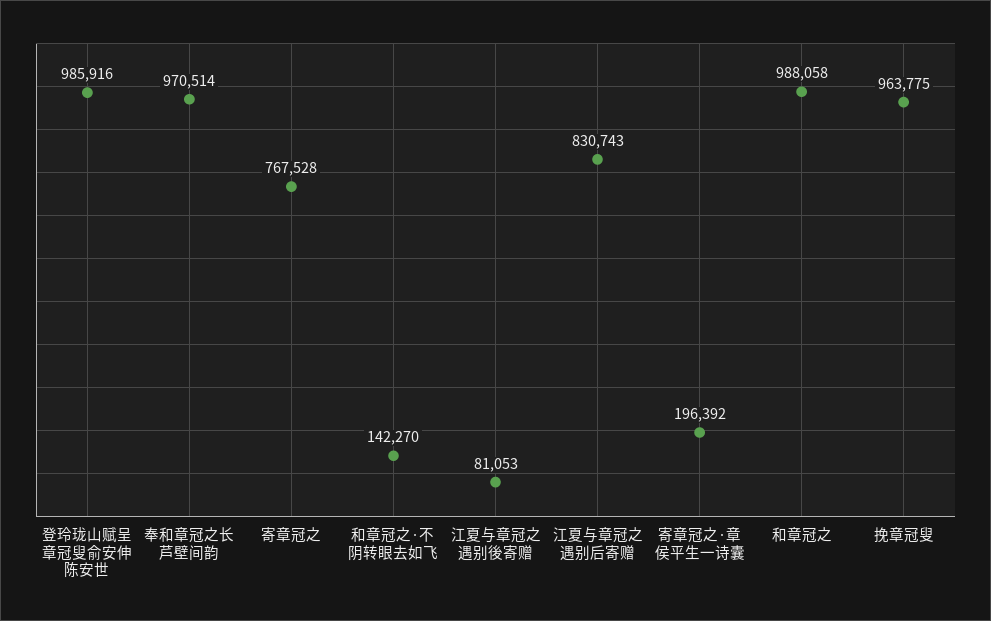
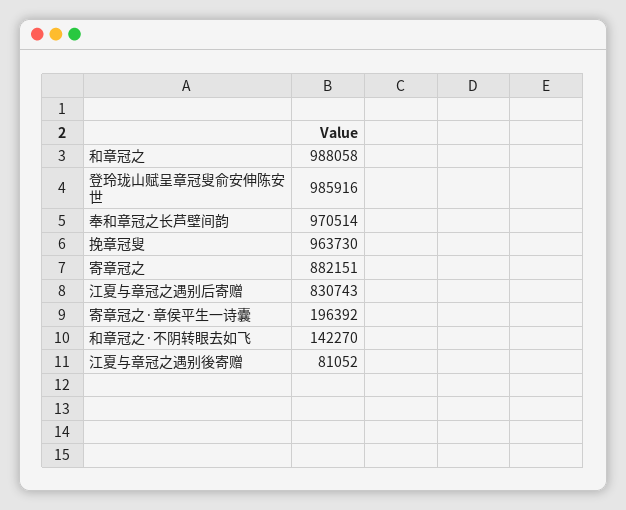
寄章冠之: 767528 -> 882151
江夏与章冠之遇别後寄赠: 81053 -> 81052
挽章冠叟: 963775 -> 963730

